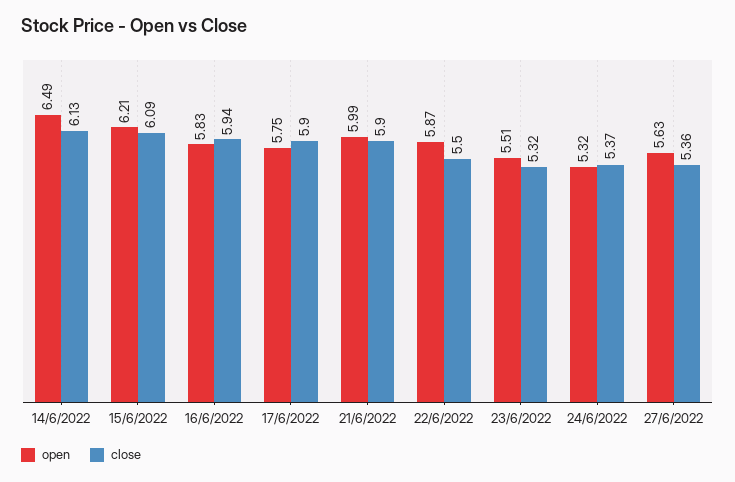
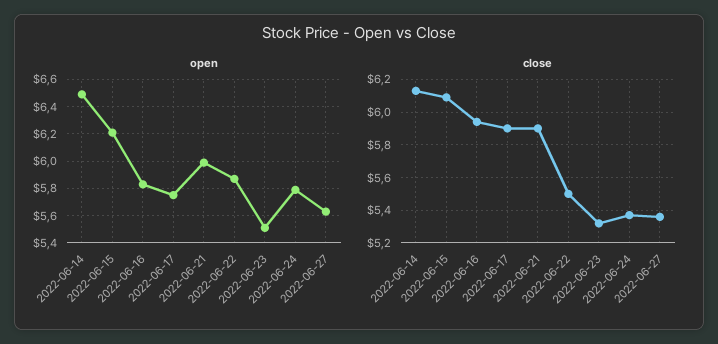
open, 24/6/2022: 5.32 -> 5.8

